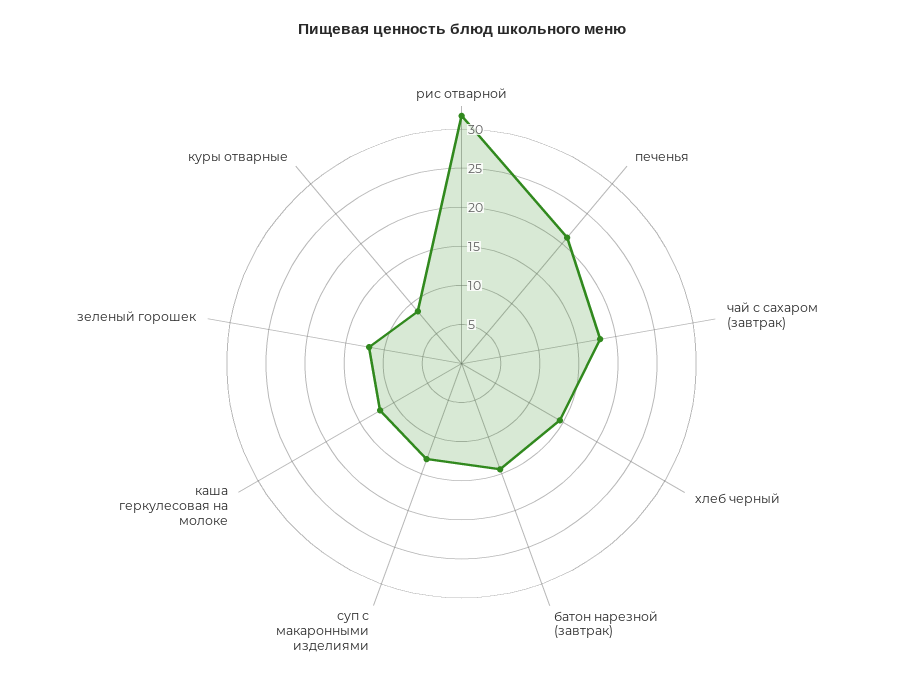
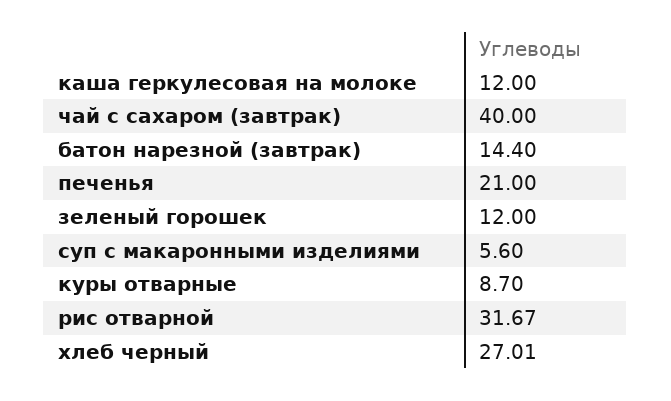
чай с сахаром (завтрак): 17.5 -> 40
хлеб черный: 15 -> 27.01
суп с макаронными изделиями: 12.5 -> 5.6

